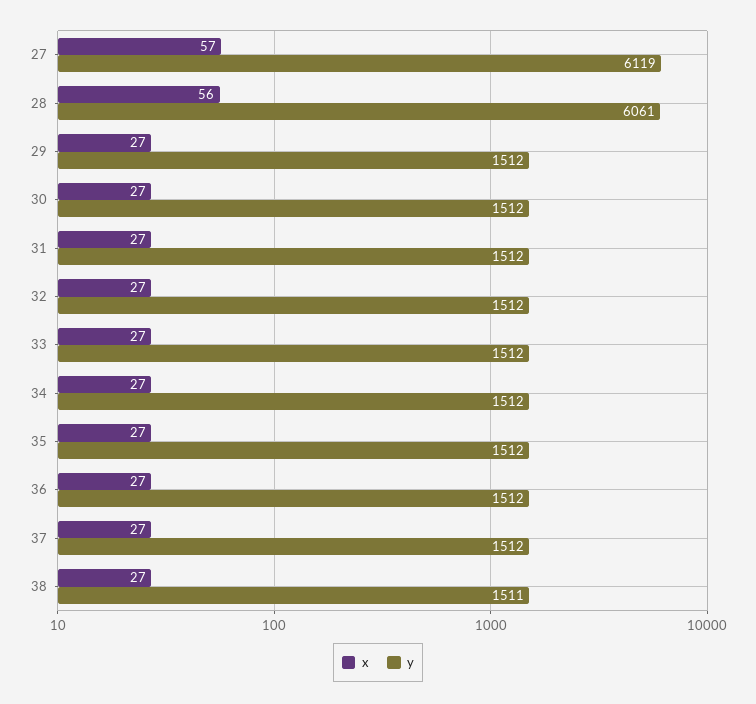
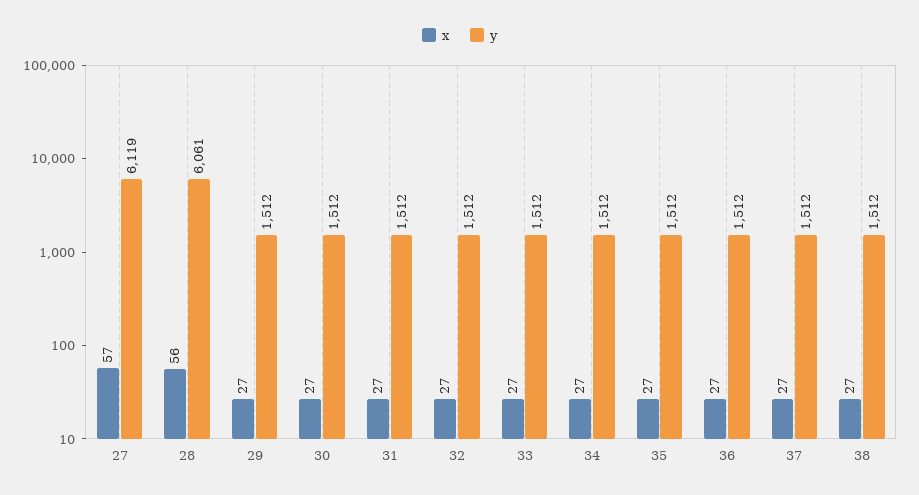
y, 38: 1511 -> 1512

